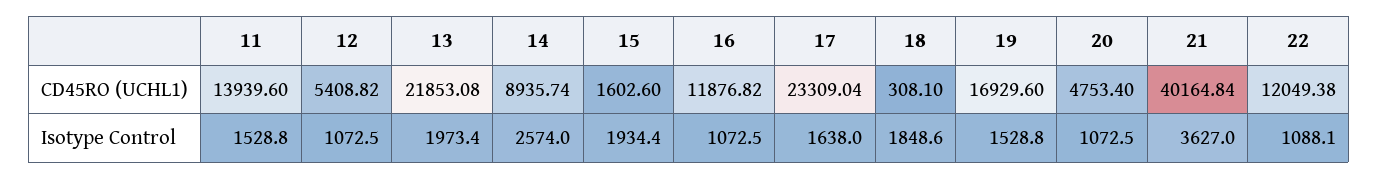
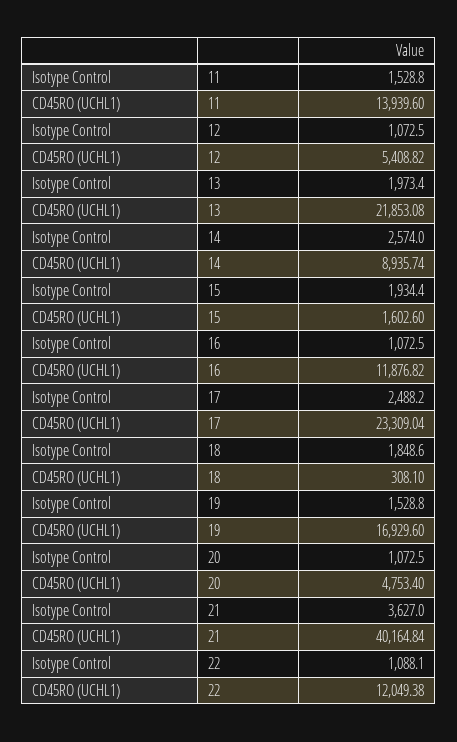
17, Isotype Control: 1638 -> 2488.2

